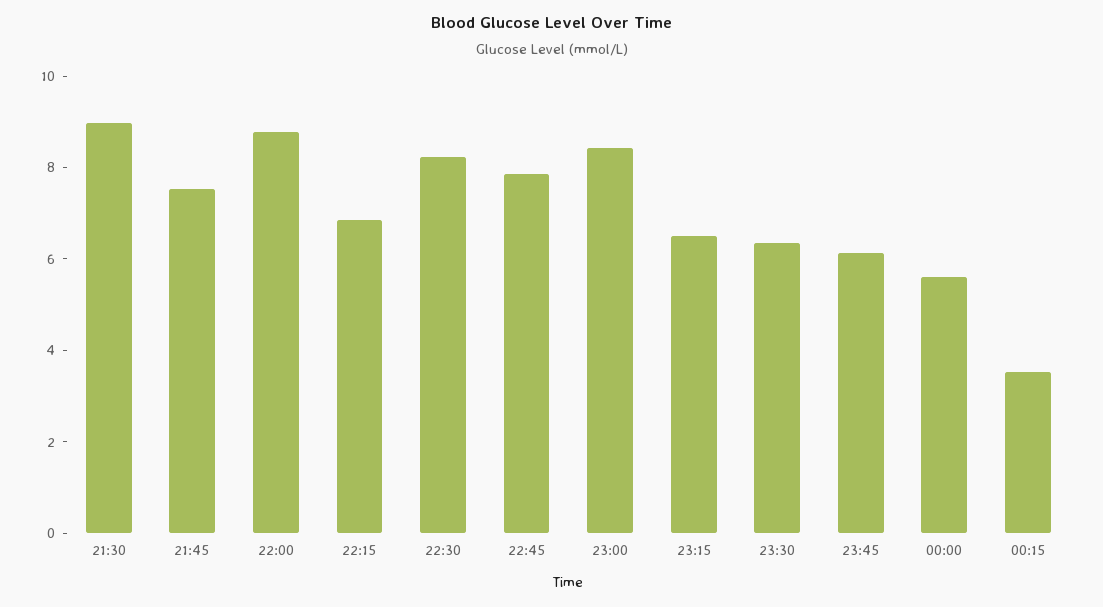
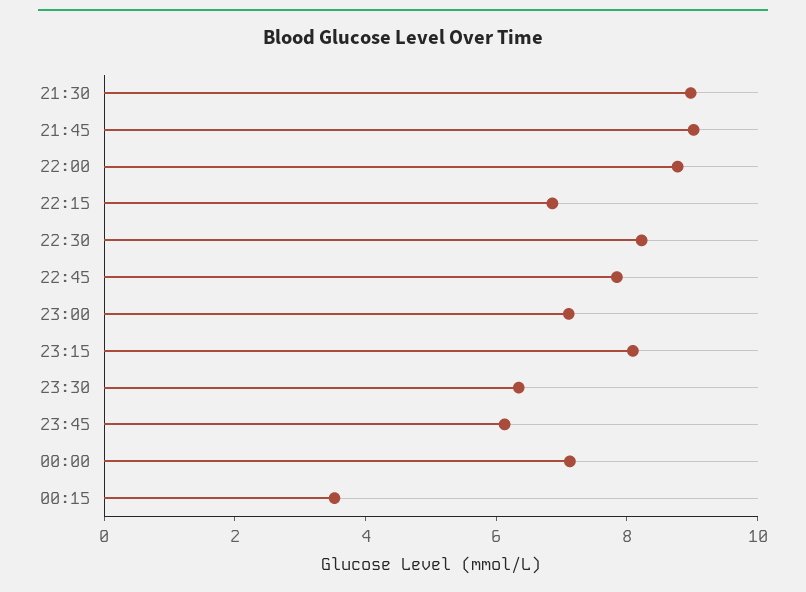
21:45: 7.5 -> 9
23:00: 8.5 -> 7
23:15: 6.5 -> 8
00:00: 5.5 -> 7

